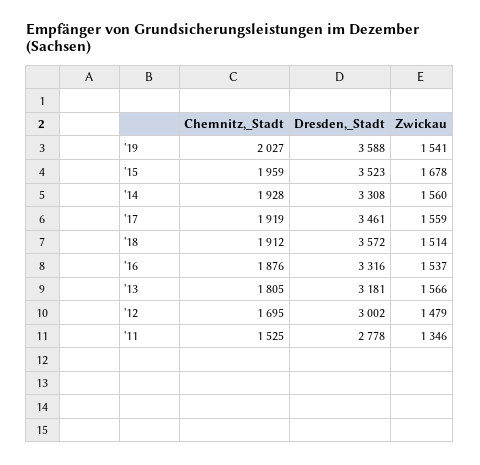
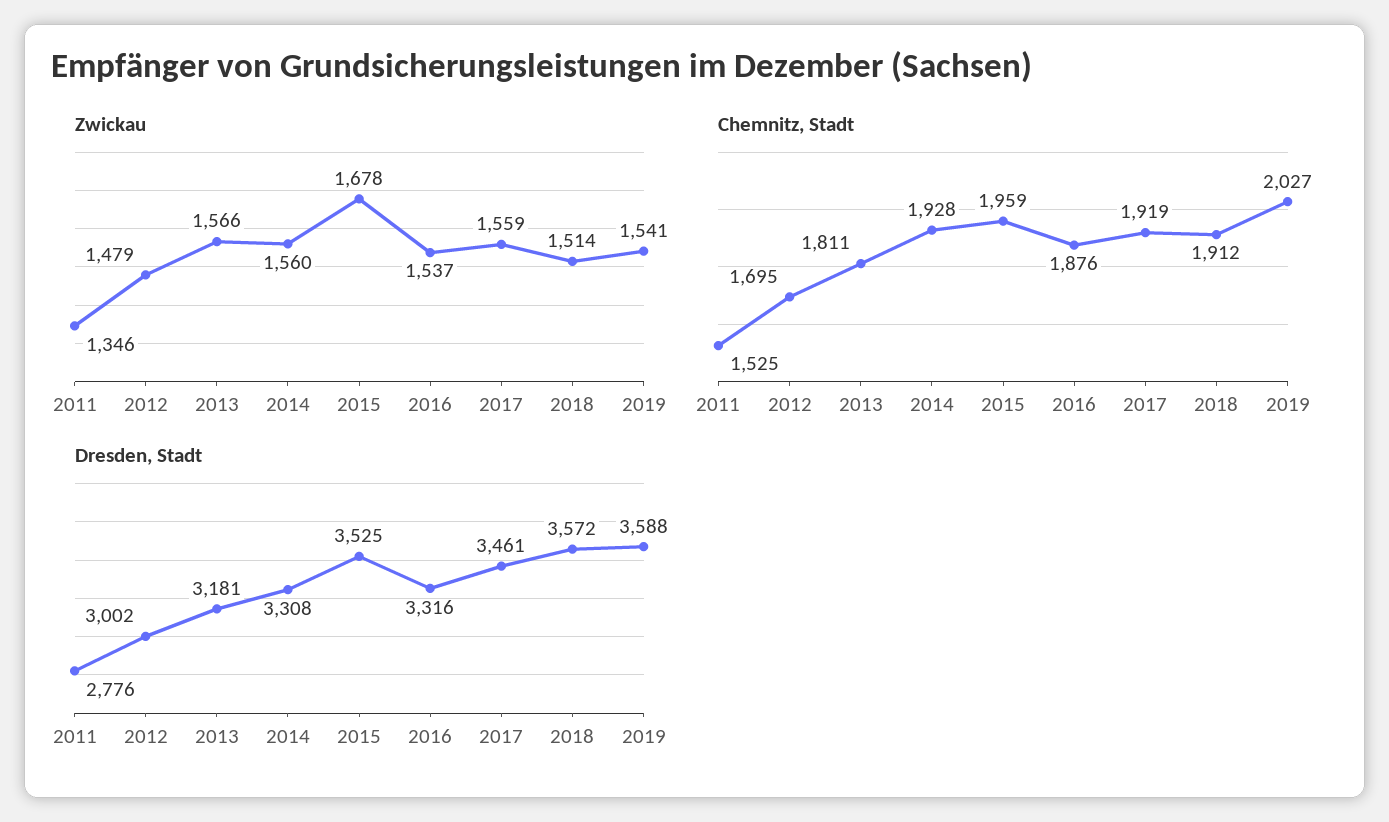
Dresden,_Stadt, '15: 3523 -> 3525
Chemnitz,_Stadt, '13: 1805 -> 1811
Dresden,_Stadt, '11: 2778 -> 2776

